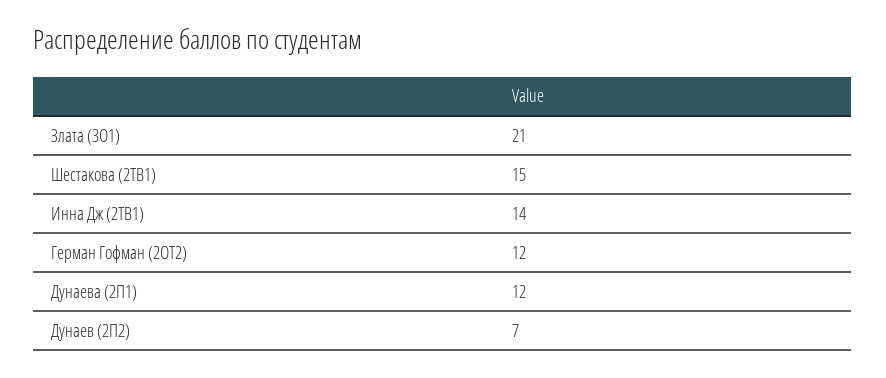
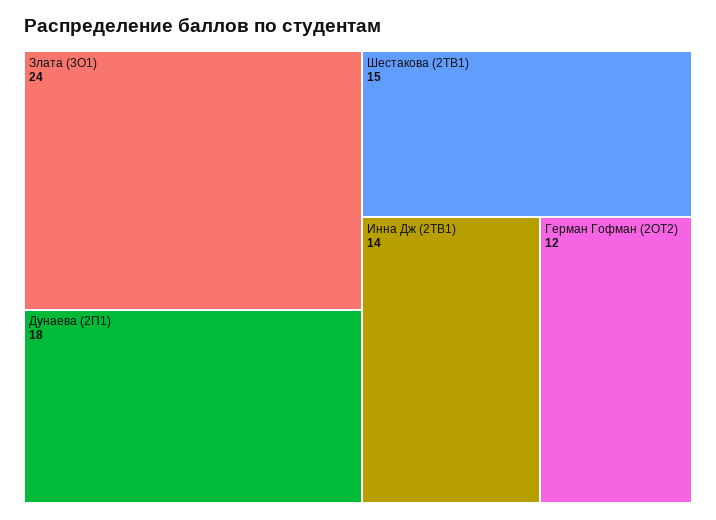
Злата (3О1): 21 -> 24
Дунаева (2П1): 12 -> 18
Дунаев (2П2): 7 -> none

